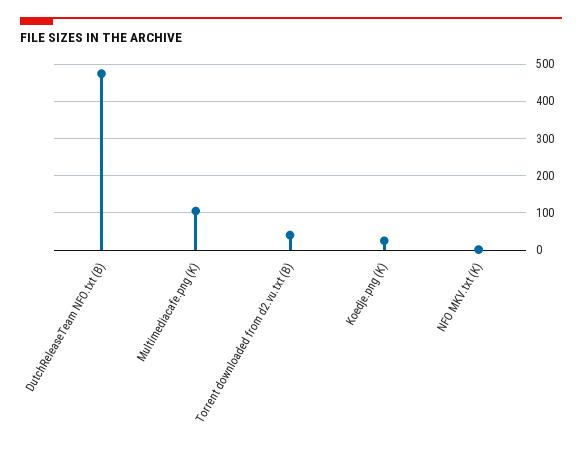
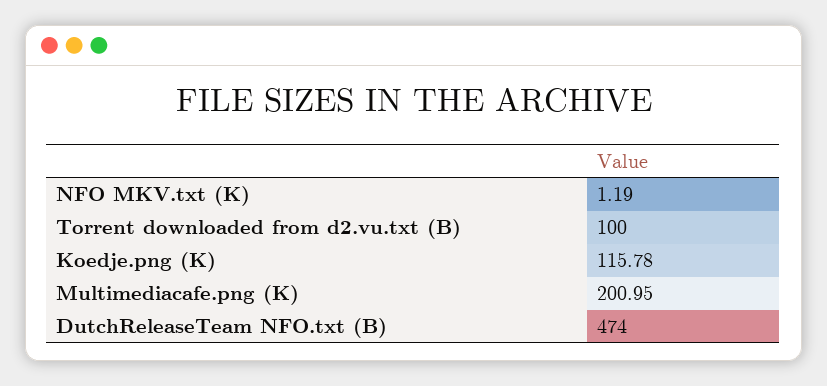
Multimediacafe.png (K): 100 -> 200.95
Torrent downloaded from d2.vu.txt (B): 40 -> 100
Koedje.png (K): 20 -> 115.78

